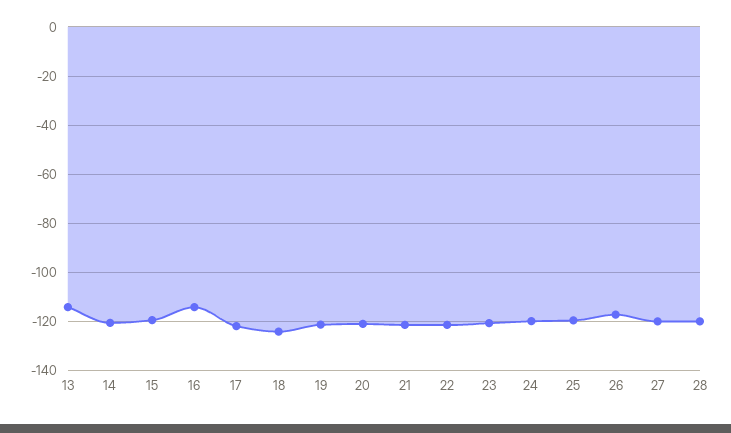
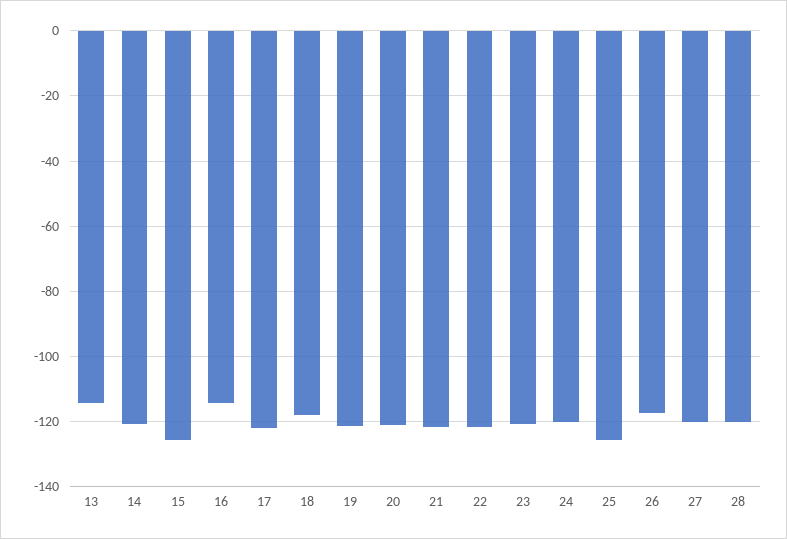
15: -120 -> -126
18: -125 -> -118
25: -120 -> -126

